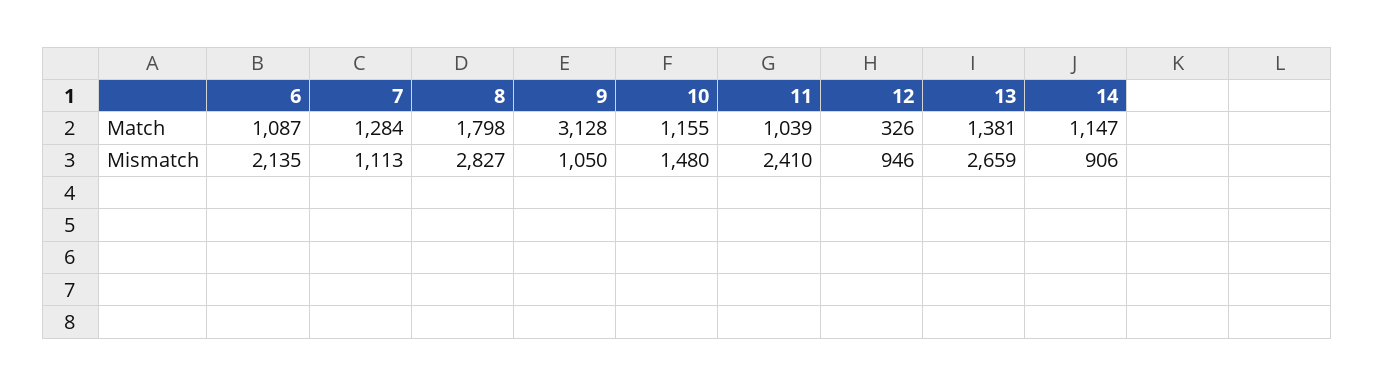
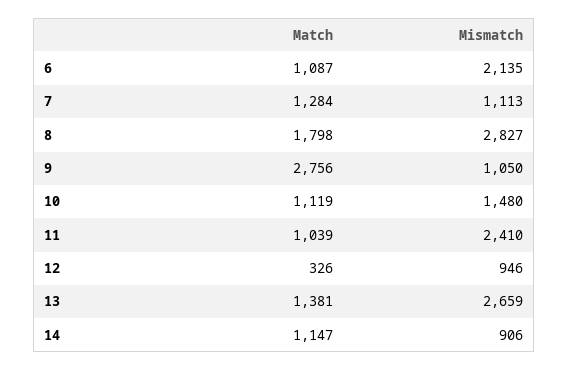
9, Match: 3128 -> 2756
10, Match: 1155 -> 1119

